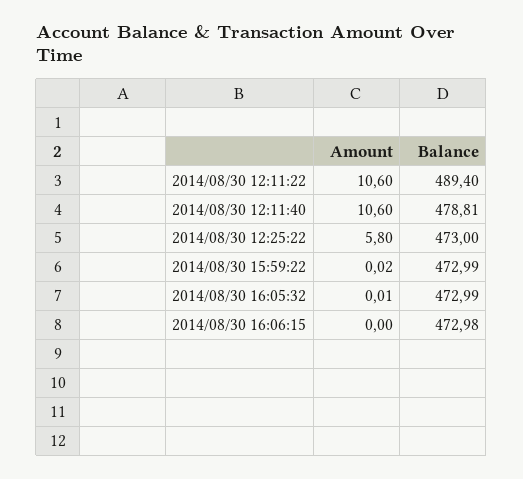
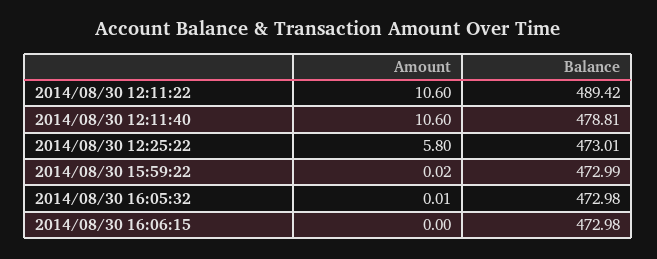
Balance, 2014/08/30 12:11:22: 489.4 -> 489.42
Balance, 2014/08/30 12:25:22: 473 -> 473.01
Balance, 2014/08/30 16:05:32: 472.99 -> 472.98

